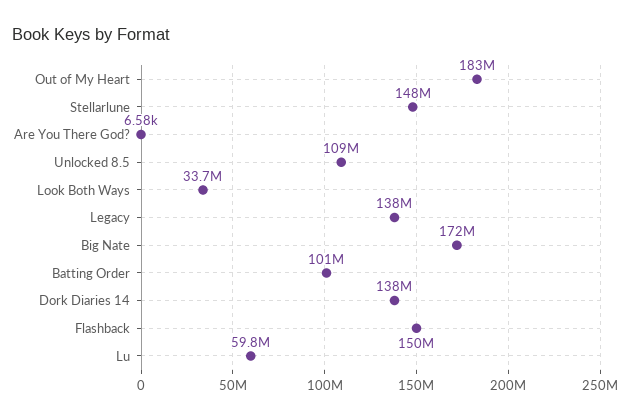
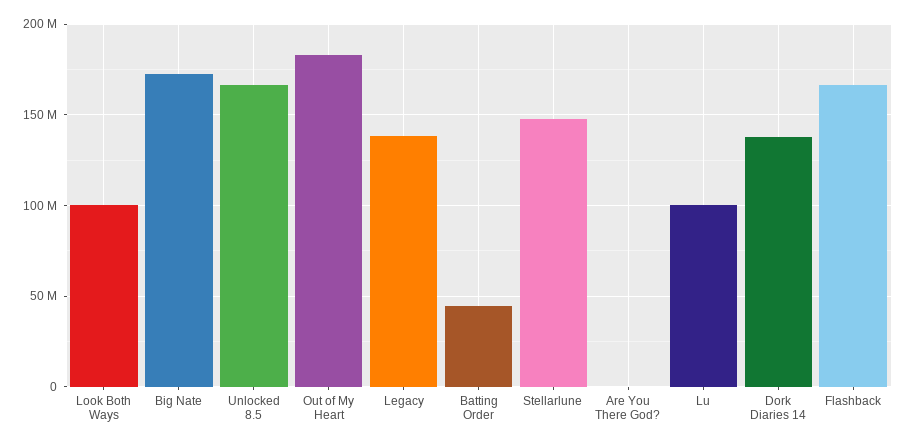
Unlocked 8.5: 109000000 -> 165000000
Look Both Ways: 33700000 -> 100000000
Batting Order: 101000000 -> 45000000
Flashback: 150000000 -> 165000000
Lu: 59800000 -> 100000000

